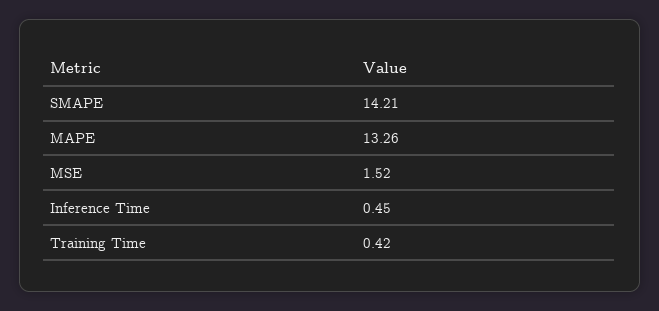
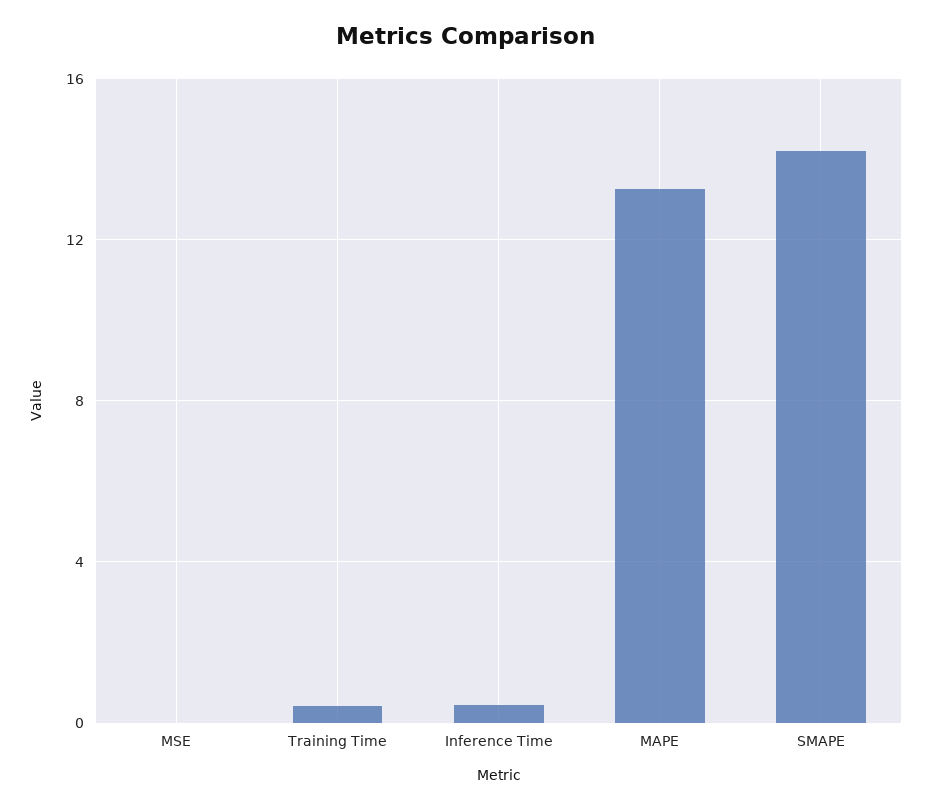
MSE: 1.52 -> 0

